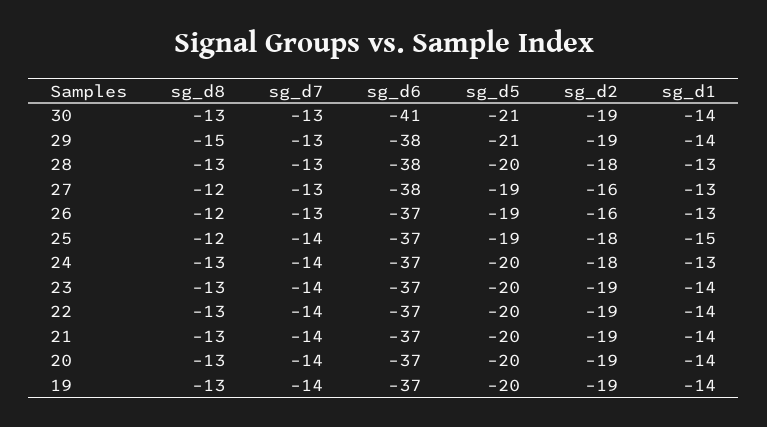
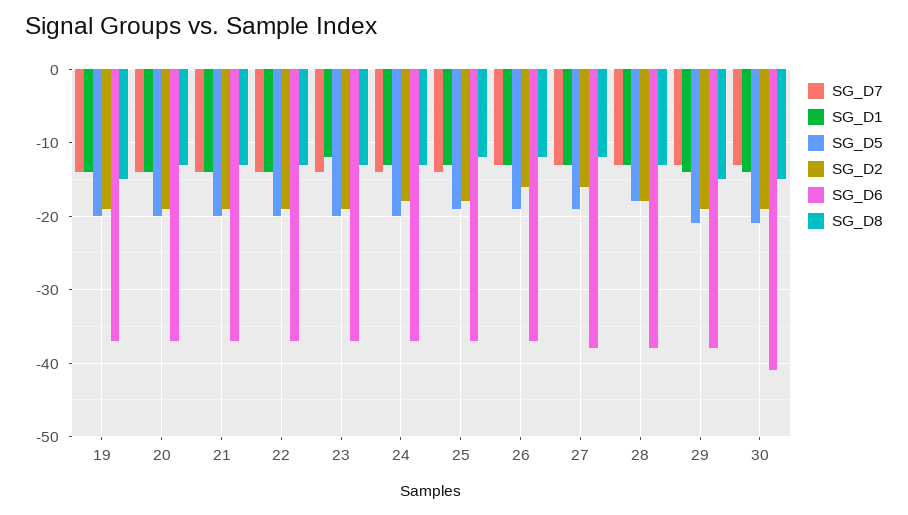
sg_d8, 30: -13 -> -15
sg_d5, 28: -20 -> -18
sg_d1, 25: -15 -> -13
sg_d1, 23: -14 -> -12
sg_d8, 19: -13 -> -15

